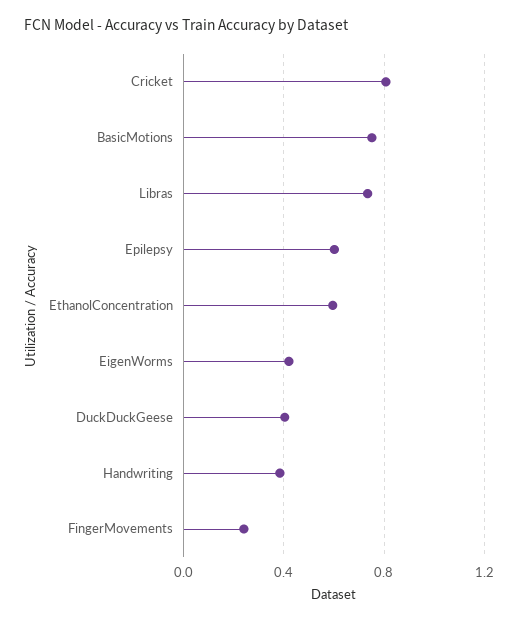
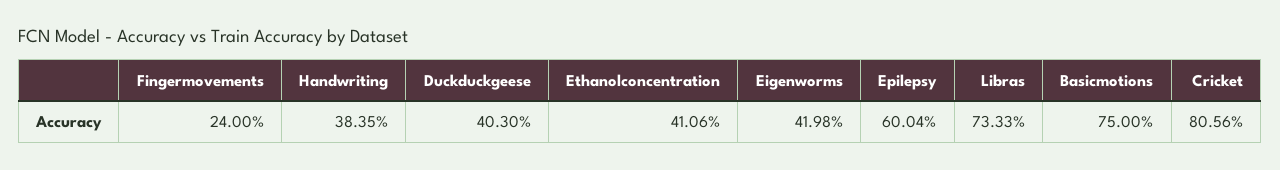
EthanolConcentration: 0.6 -> 0.4106

